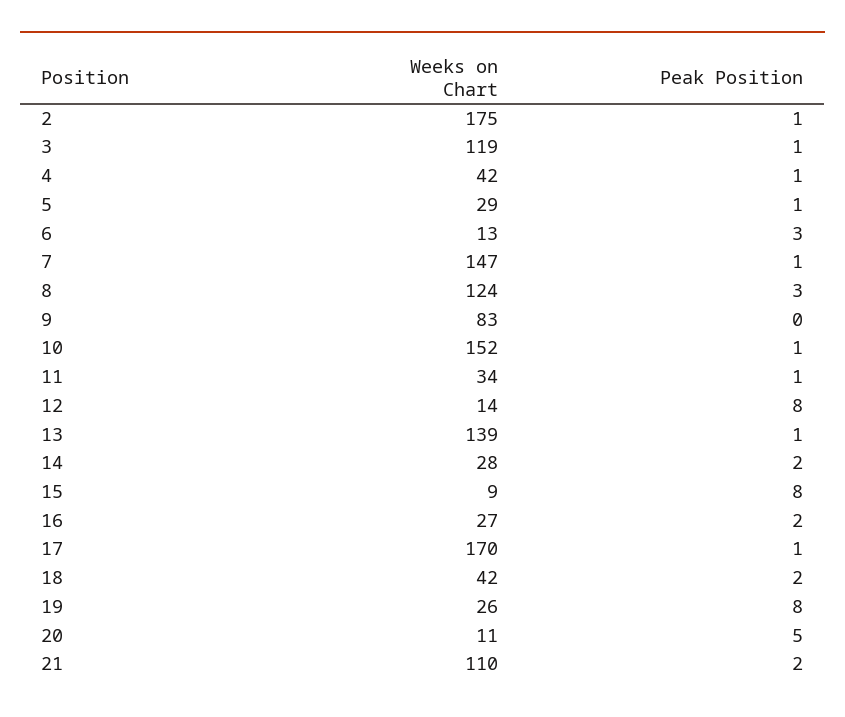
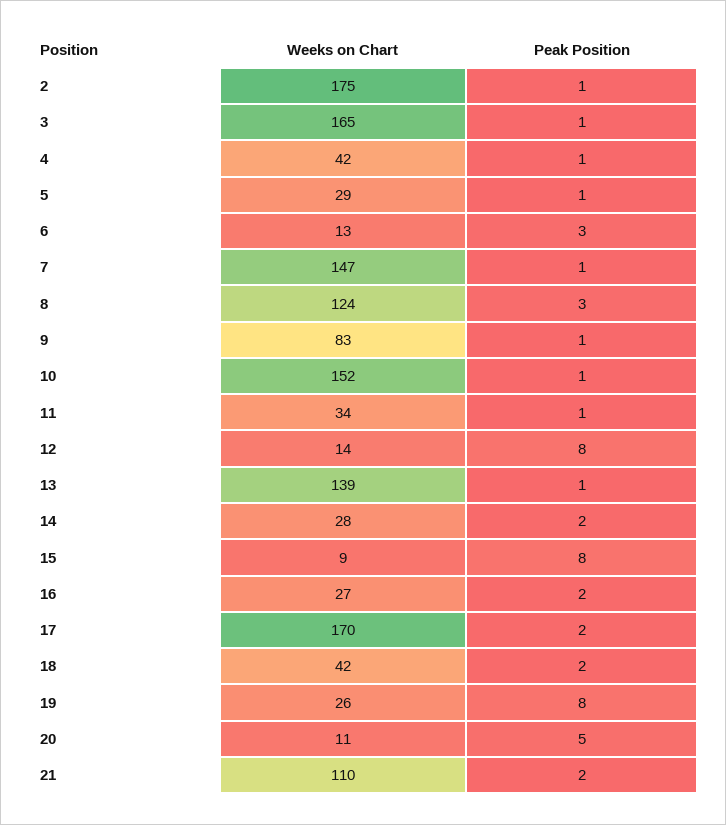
Weeks on Chart, 3: 119 -> 165
Peak Position, 9: 0 -> 1
Peak Position, 17: 1 -> 2

